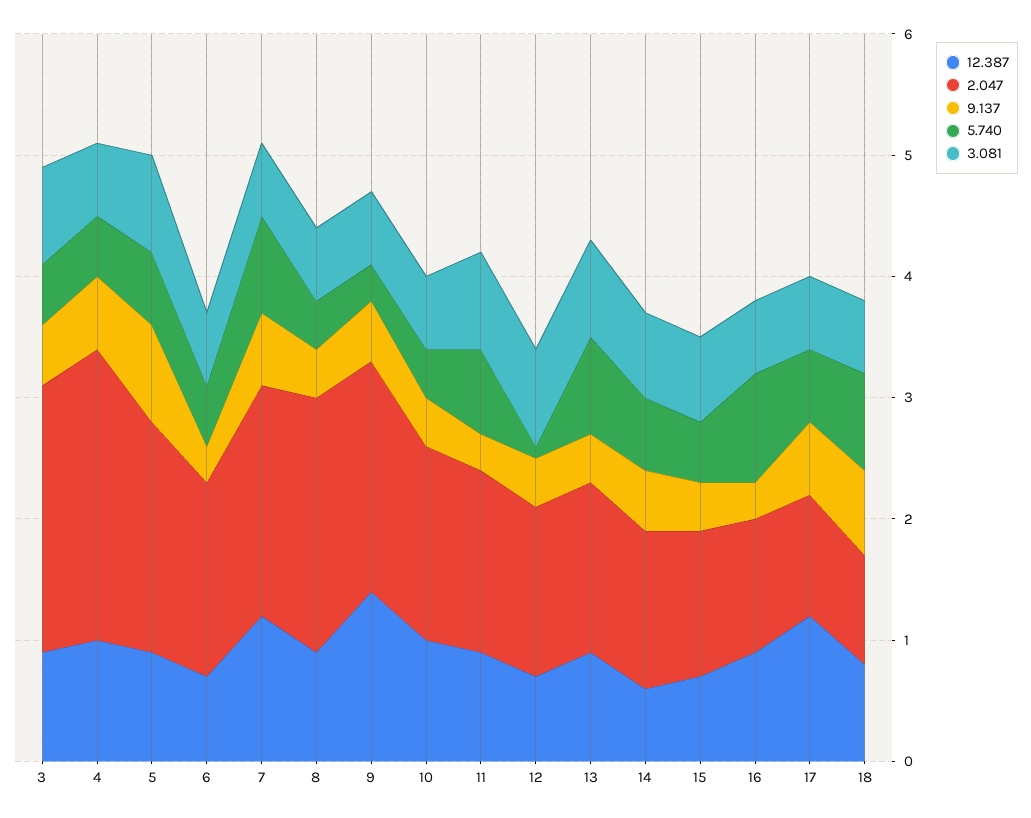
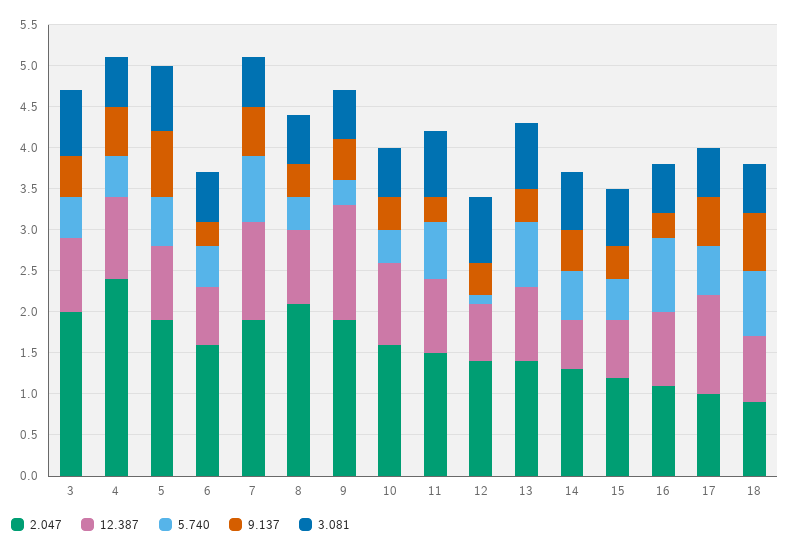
2.047, 3: 2.2 -> 2

